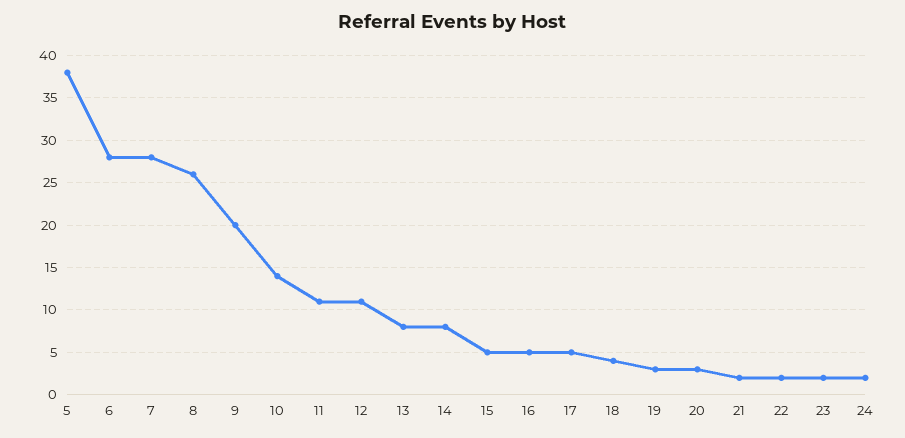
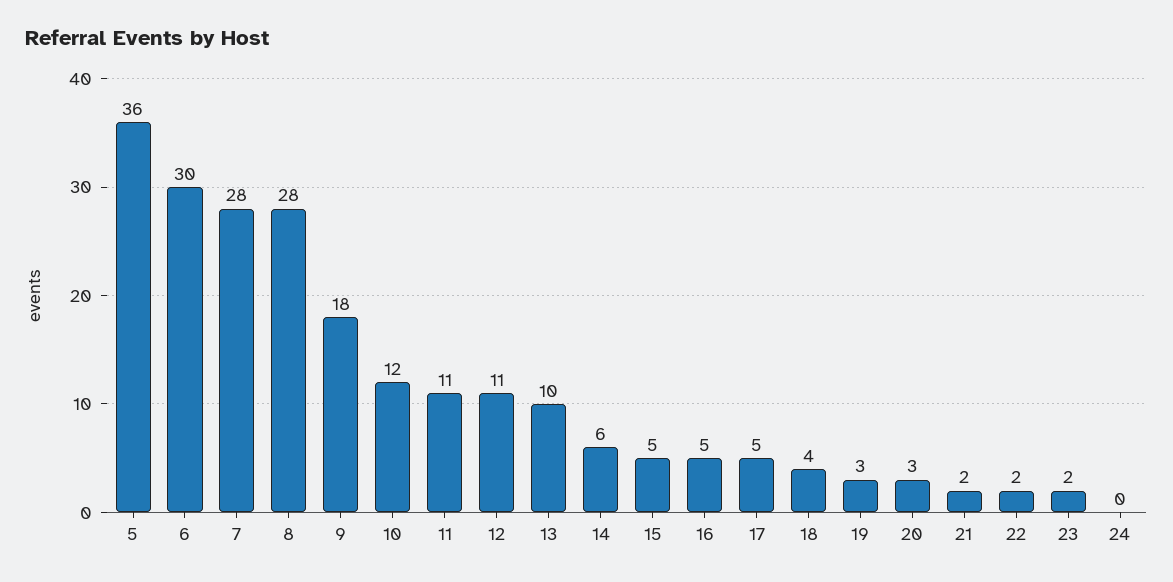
5: 38 -> 36
6: 28 -> 30
8: 26 -> 28
9: 20 -> 18
10: 14 -> 12
13: 8 -> 10
14: 8 -> 6
24: 2 -> 0

